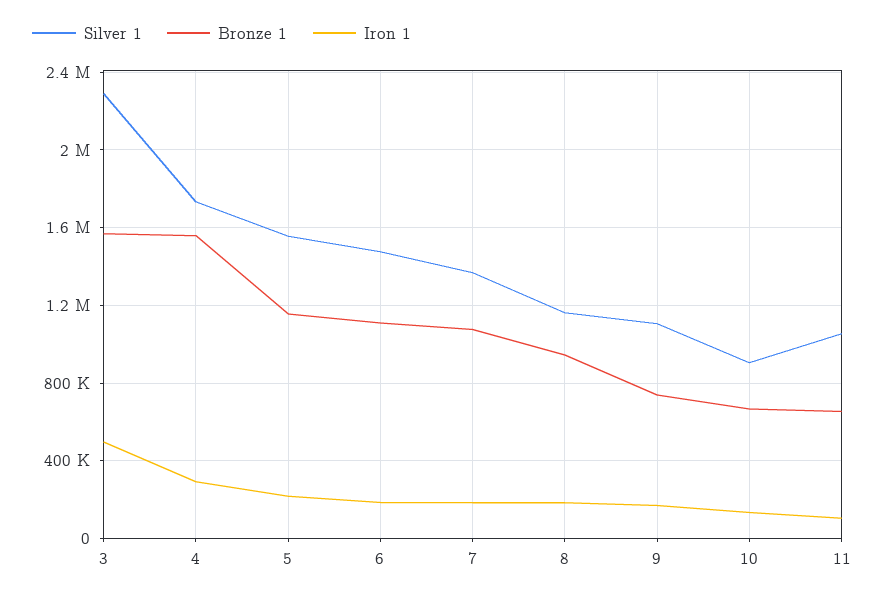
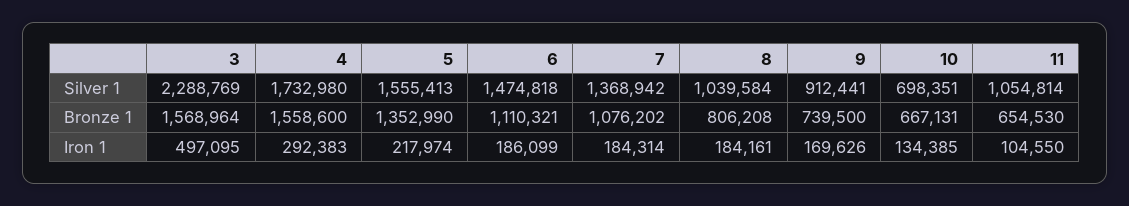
Bronze 1, 5: 1150000 -> 1352990
Silver 1, 8: 1150000 -> 1039584
Bronze 1, 8: 950000 -> 806208
Silver 1, 9: 1100000 -> 912441
Silver 1, 10: 900000 -> 698351

